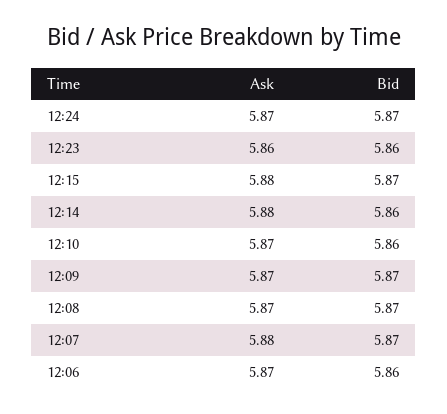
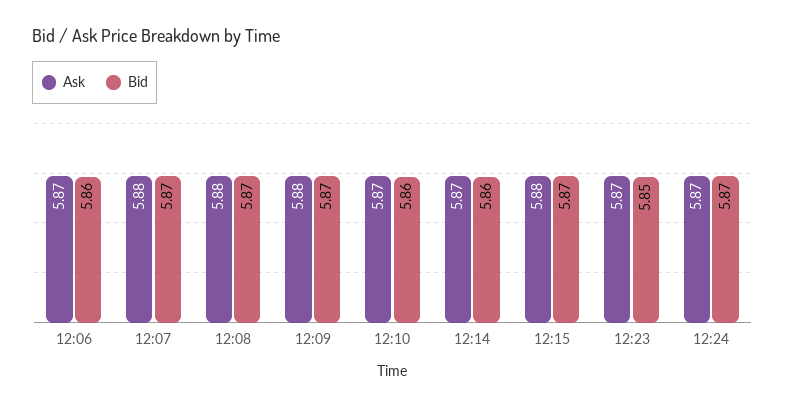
Ask, 12:23: 5.86 -> 5.87
Bid, 12:23: 5.86 -> 5.85
Ask, 12:14: 5.88 -> 5.87
Ask, 12:09: 5.87 -> 5.88
Ask, 12:08: 5.87 -> 5.88

